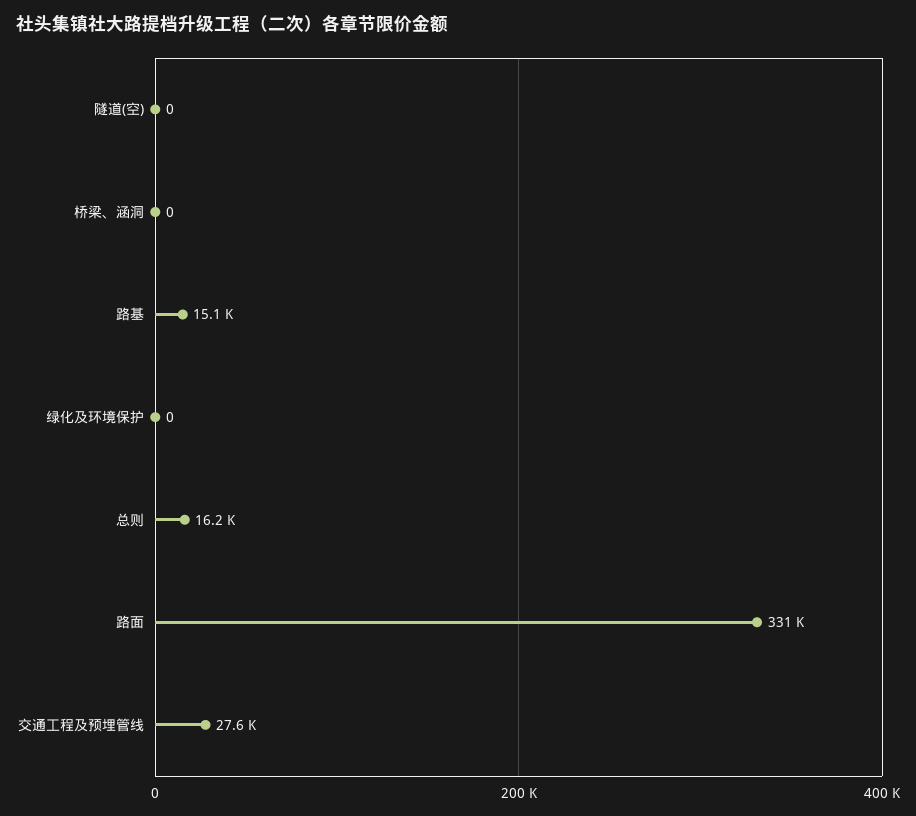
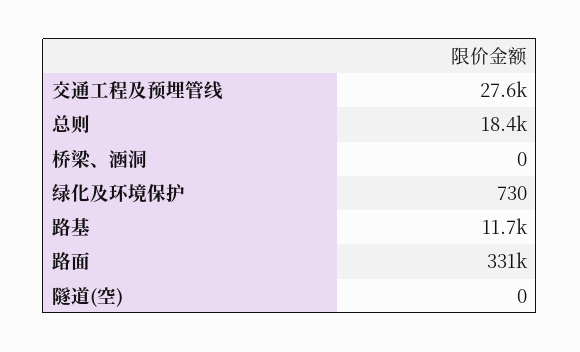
路基: 15100 -> 11700
绿化及环境保护: 0 -> 730
总则: 16200 -> 18400

